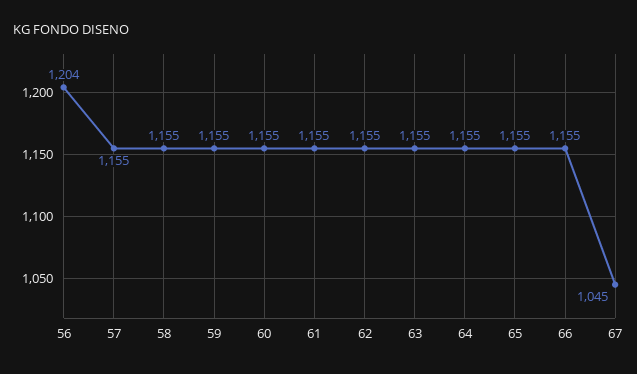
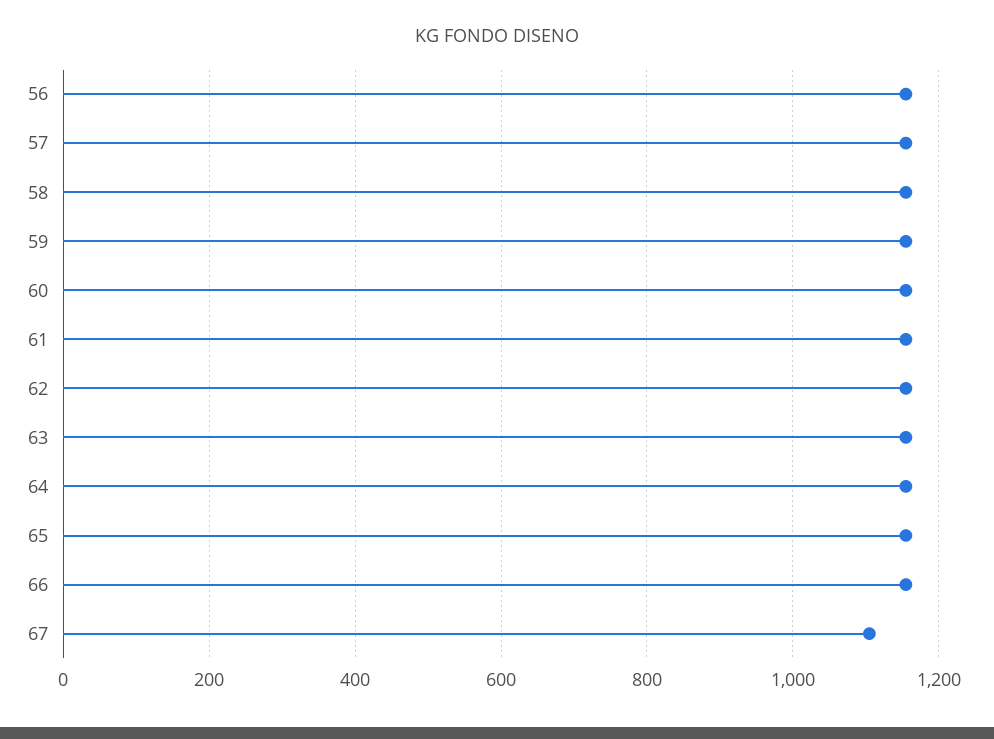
56: 1204 -> 1160
67: 1045 -> 1100

